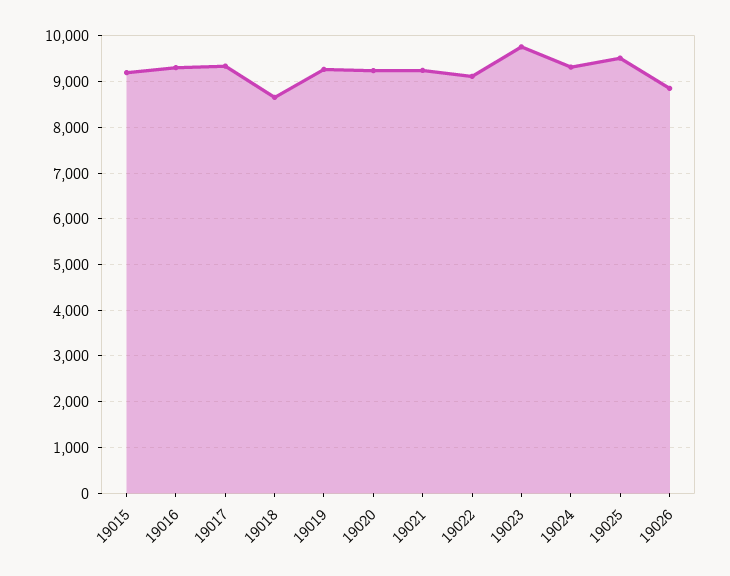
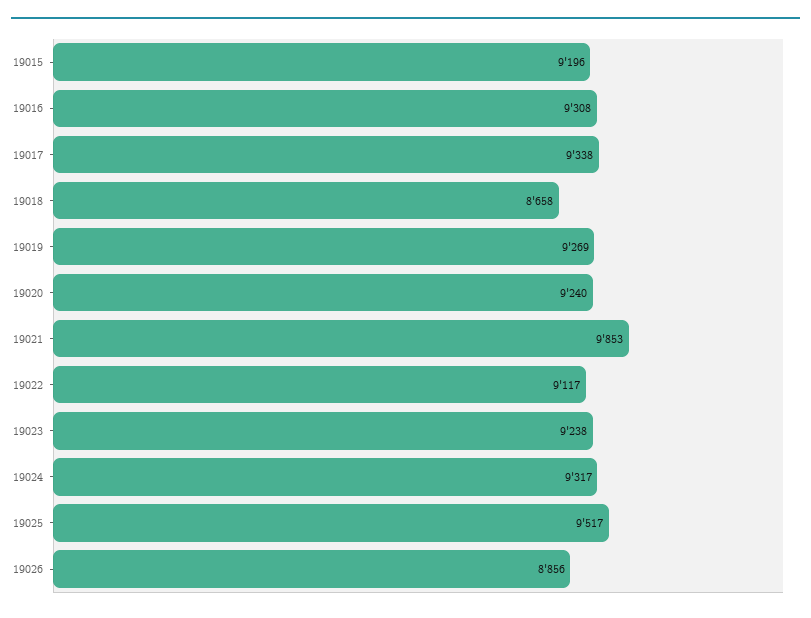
19021: 9200 -> 9853
19023: 9800 -> 9238

